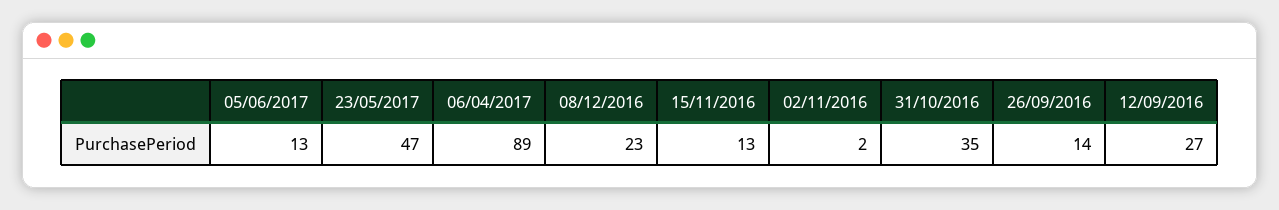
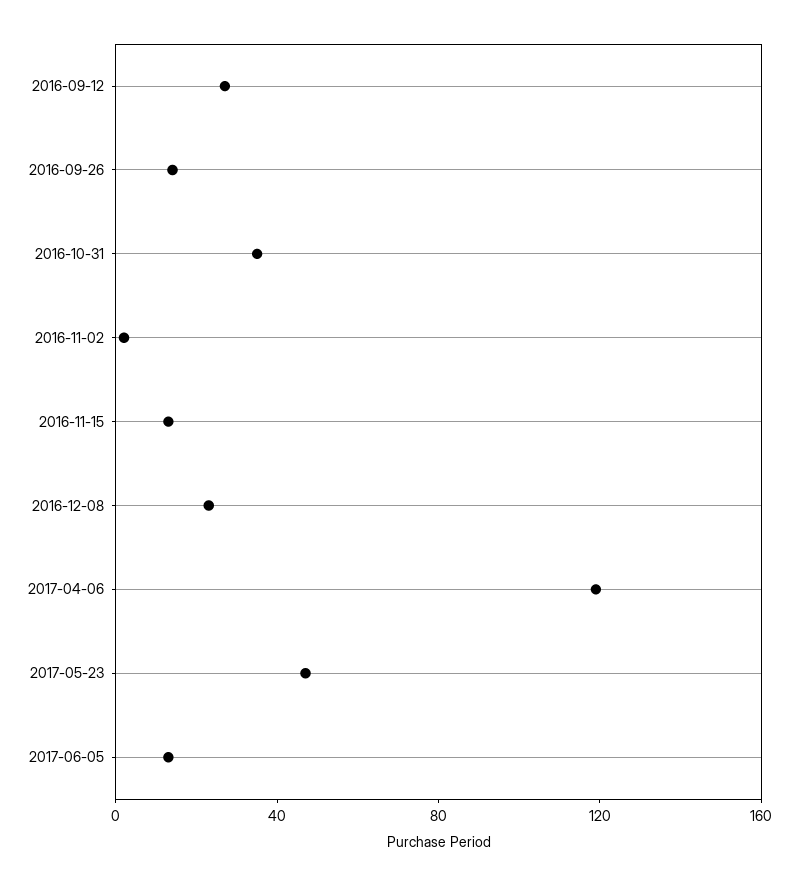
06/04/2017: 89 -> 120

